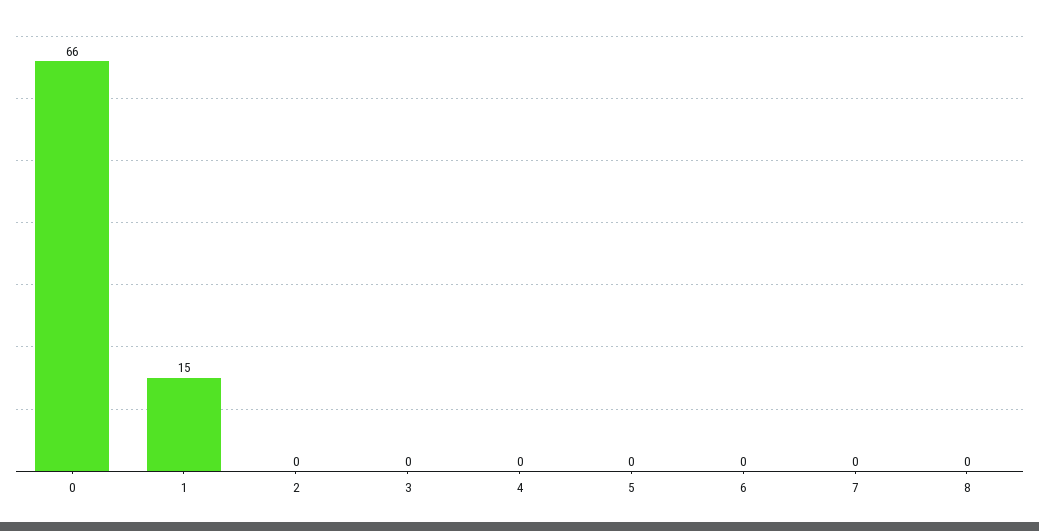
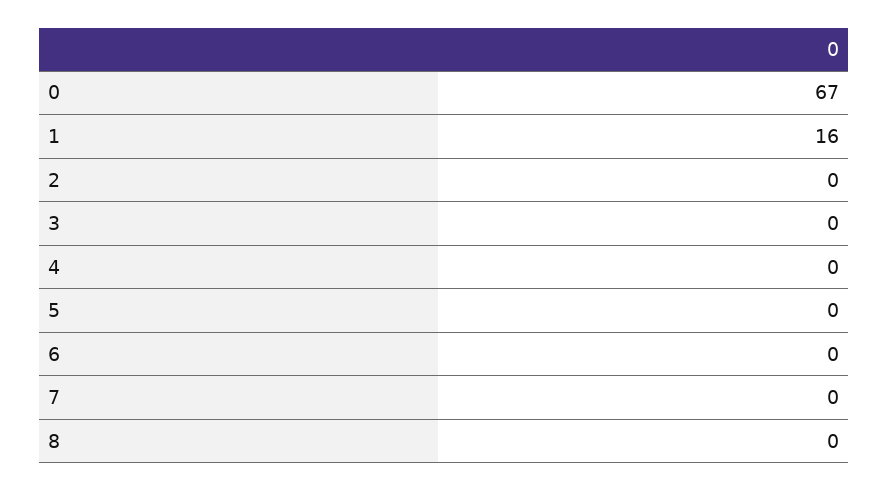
0: 66 -> 67
1: 15 -> 16

